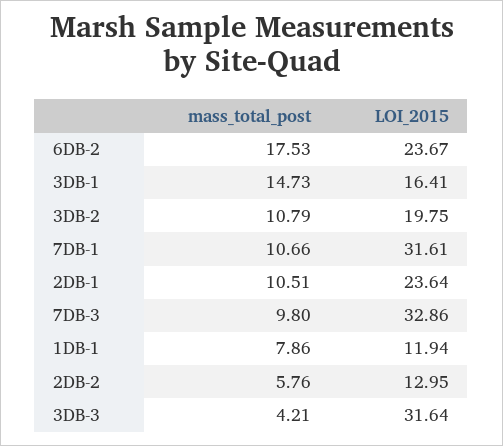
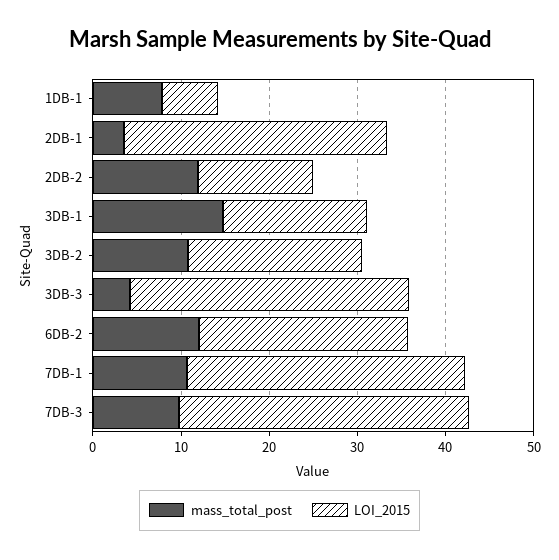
mass_total_post, 6DB-2: 17.53 -> 12
mass_total_post, 2DB-1: 10.51 -> 4
LOI_2015, 2DB-1: 23.64 -> 30
LOI_2015, 1DB-1: 11.94 -> 6
mass_total_post, 2DB-2: 5.76 -> 12

